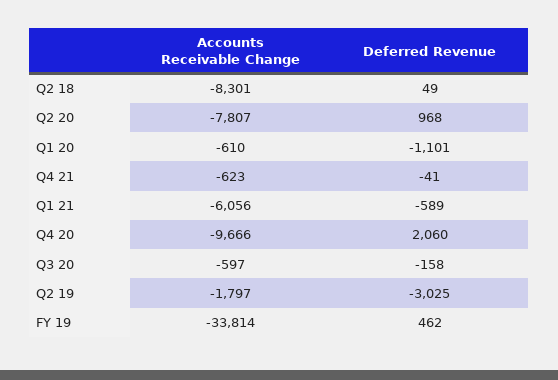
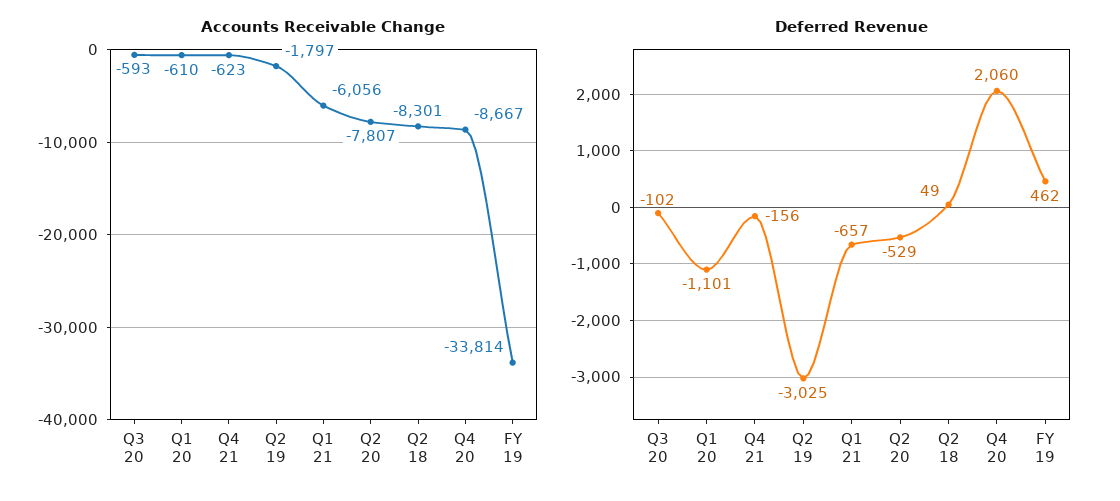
Deferred Revenue, Q2 20: 968 -> -529
Deferred Revenue, Q4 21: -41 -> -156
Deferred Revenue, Q1 21: -589 -> -657
Accounts Receivable Change, Q4 20: -9666 -> -8667
Accounts Receivable Change, Q3 20: -597 -> -593
Deferred Revenue, Q3 20: -158 -> -102

